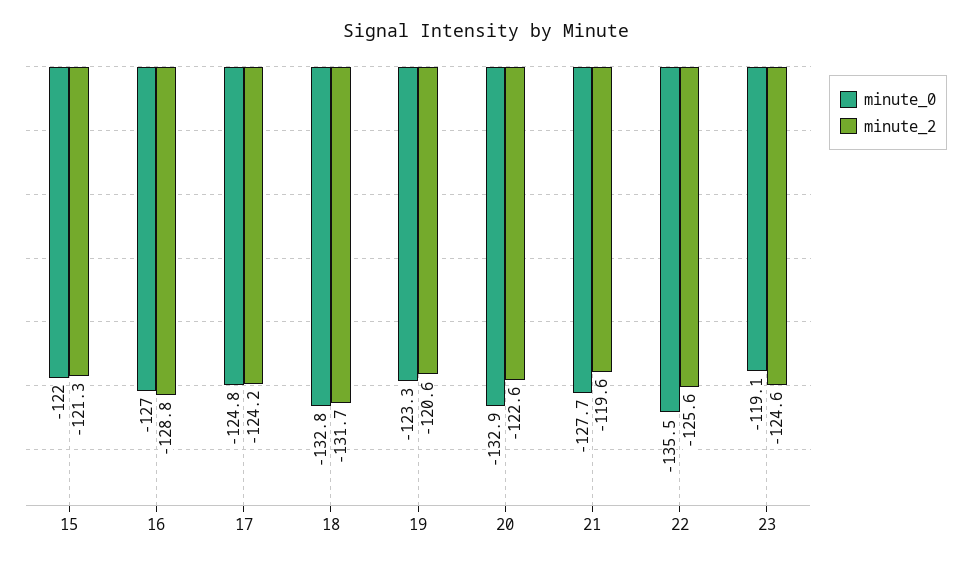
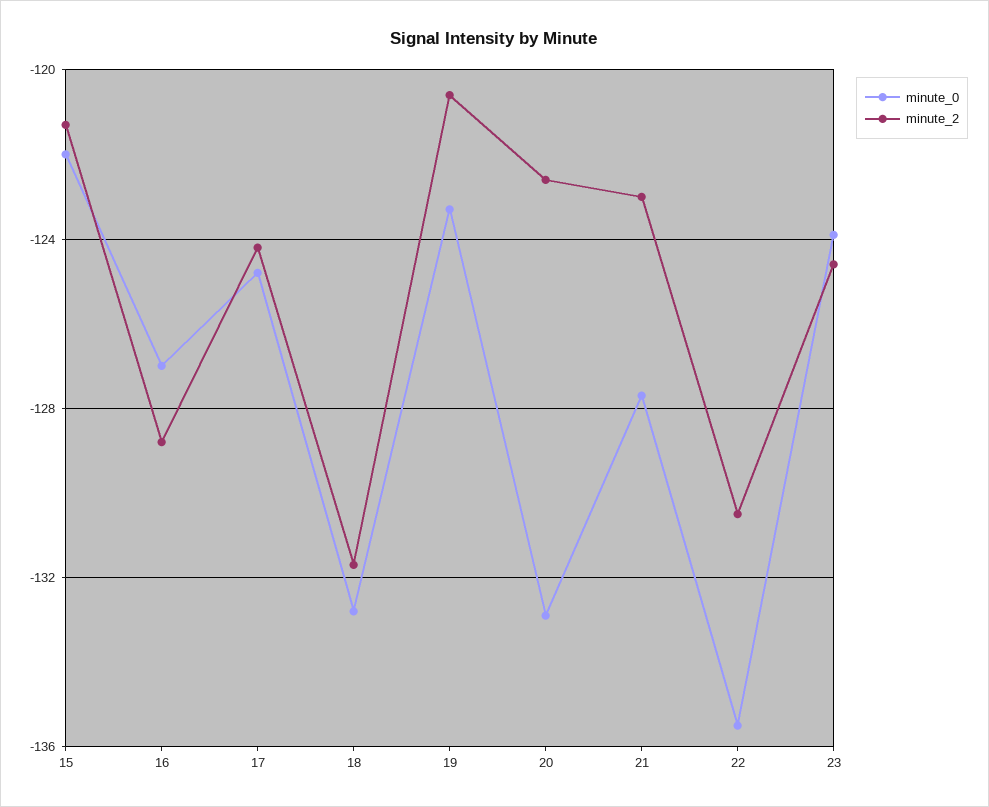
minute_2, 21: -119.6 -> -123
minute_2, 22: -125.6 -> -130.5
minute_0, 23: -119.1 -> -124

